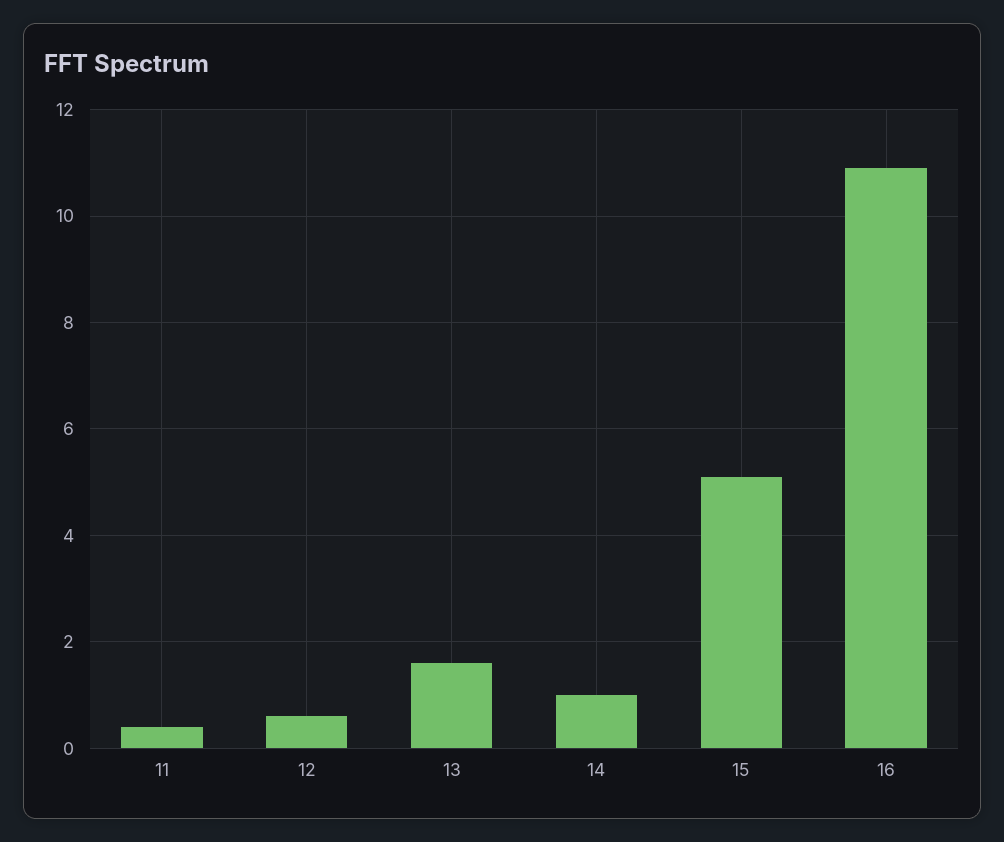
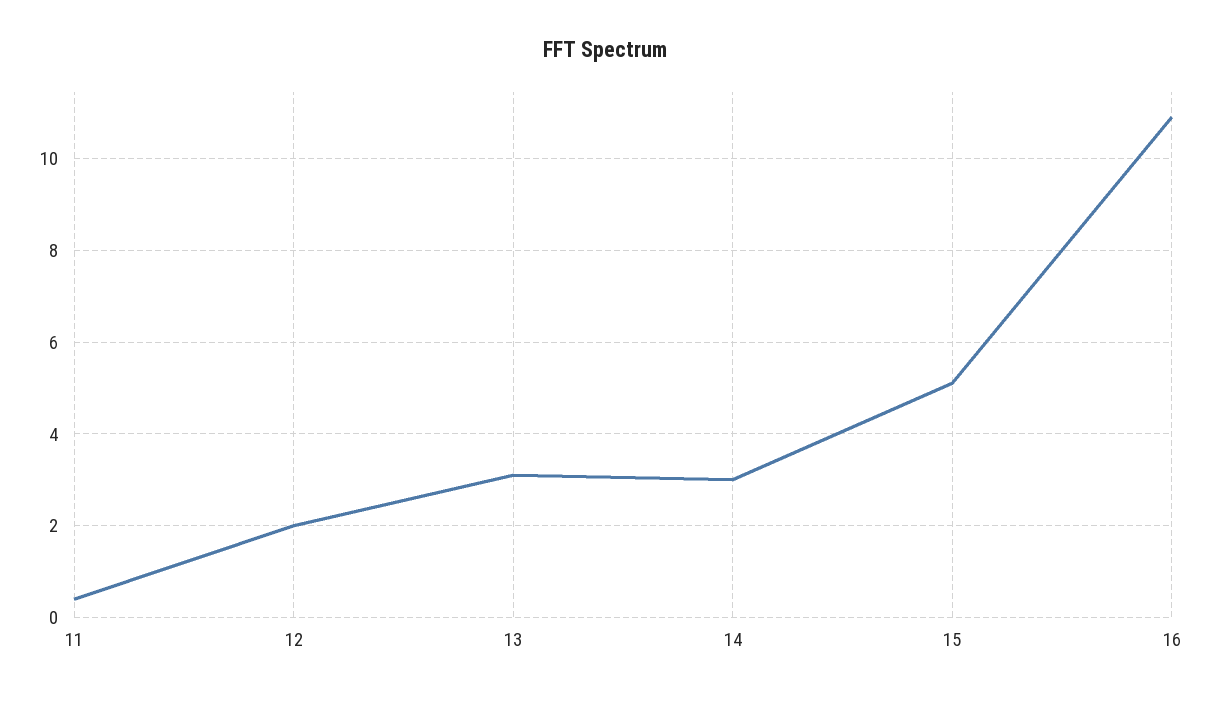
12: 0.5 -> 2
13: 1.5 -> 3
14: 1 -> 3

